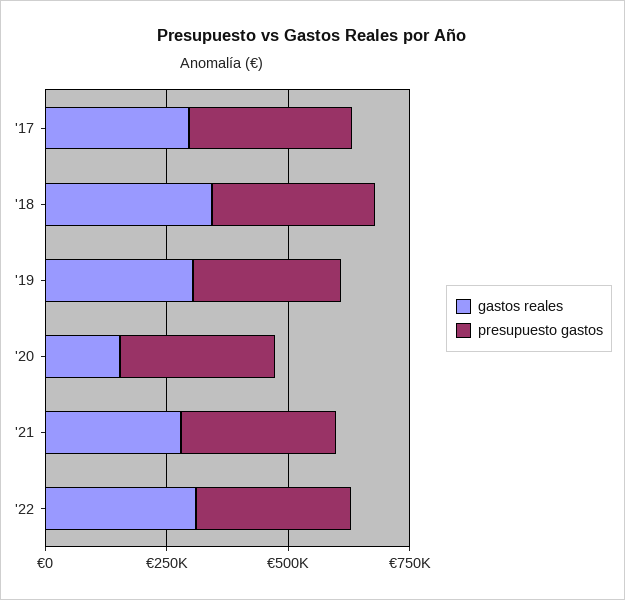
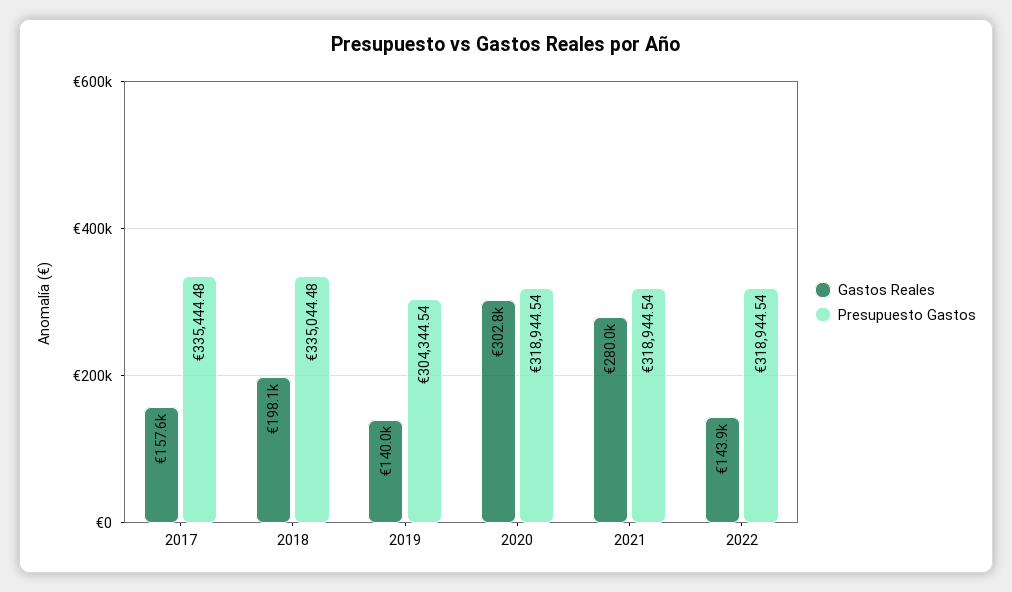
gastos reales, '17: 300000 -> 157600
gastos reales, '18: 350000 -> 198100
gastos reales, '19: 300000 -> 140000
gastos reales, '20: 150000 -> 302800
gastos reales, '22: 300000 -> 143900

